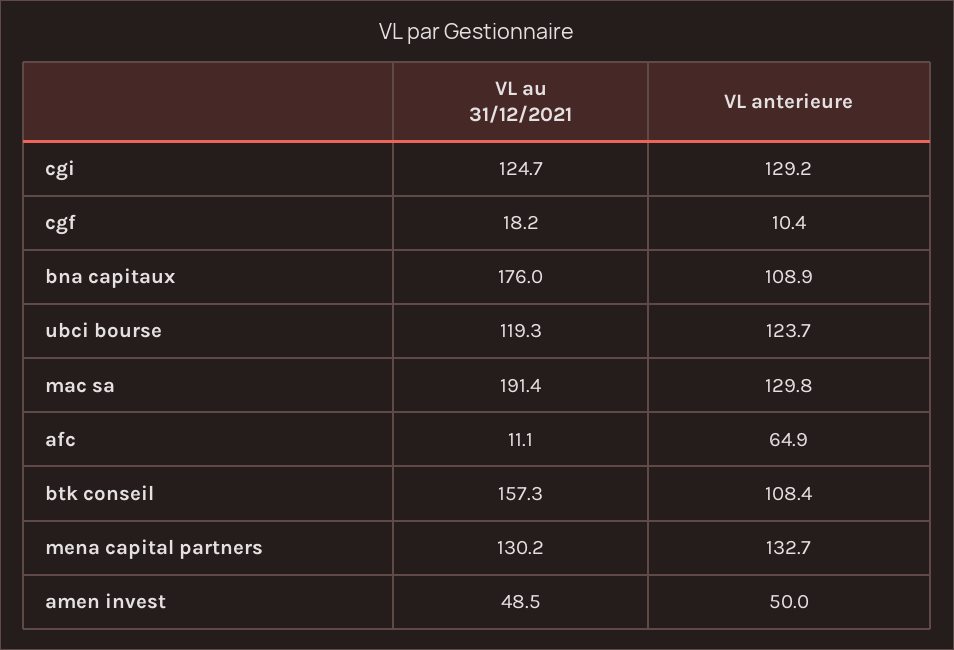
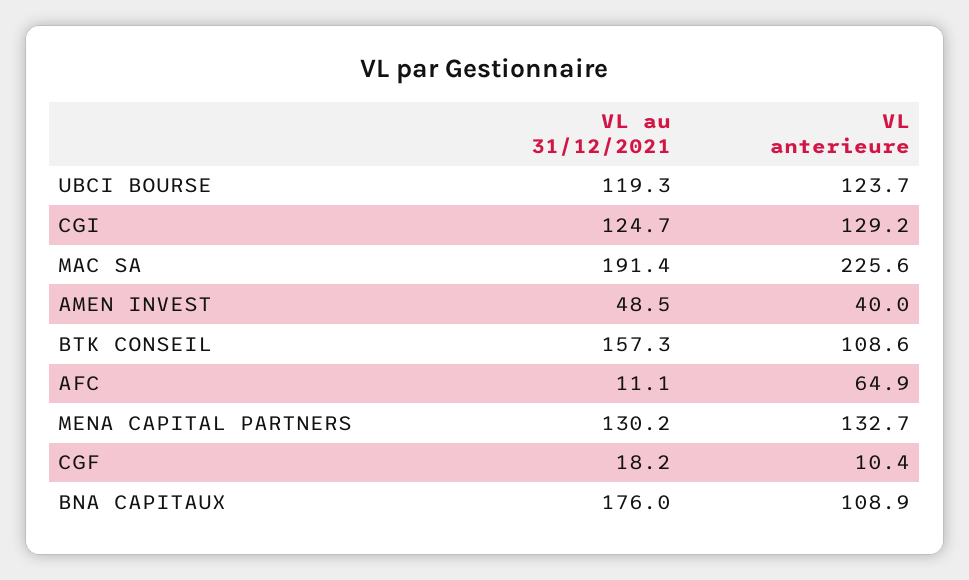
VL anterieure, mac sa: 129.8 -> 225.6
VL anterieure, btk conseil: 108.4 -> 108.6
VL anterieure, amen invest: 50 -> 40

